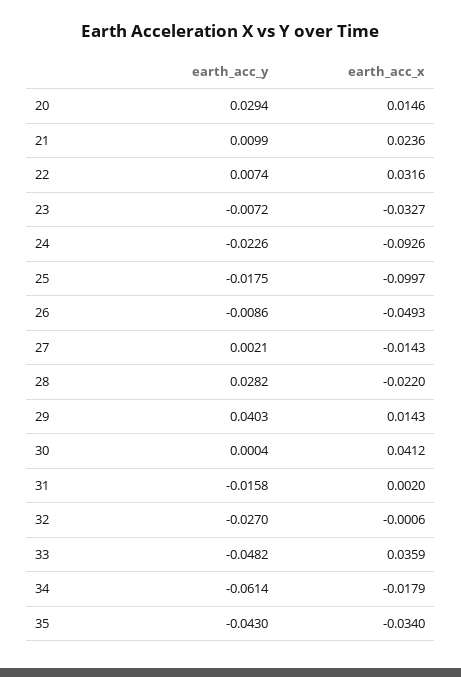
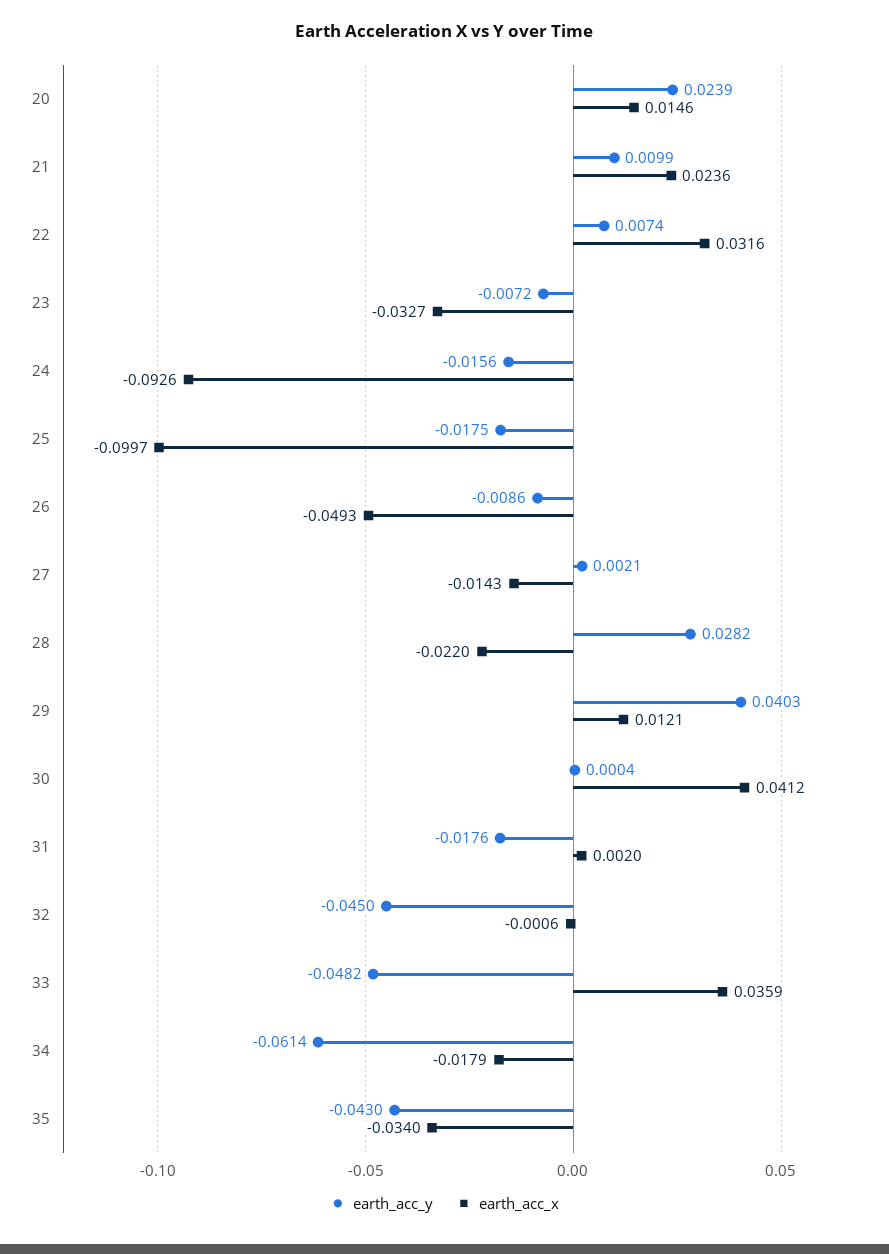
earth_acc_y, 20: 0.0294 -> 0.0239
earth_acc_y, 24: -0.0226 -> -0.0156
earth_acc_x, 29: 0.0143 -> 0.0121
earth_acc_y, 31: -0.0158 -> -0.0176
earth_acc_y, 32: -0.027 -> -0.045

